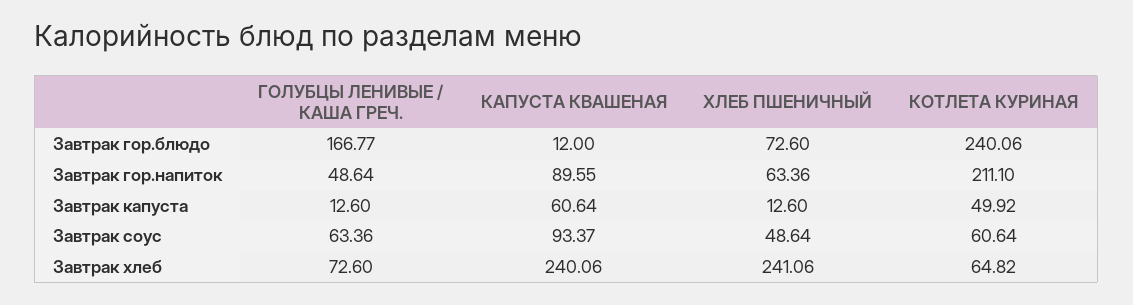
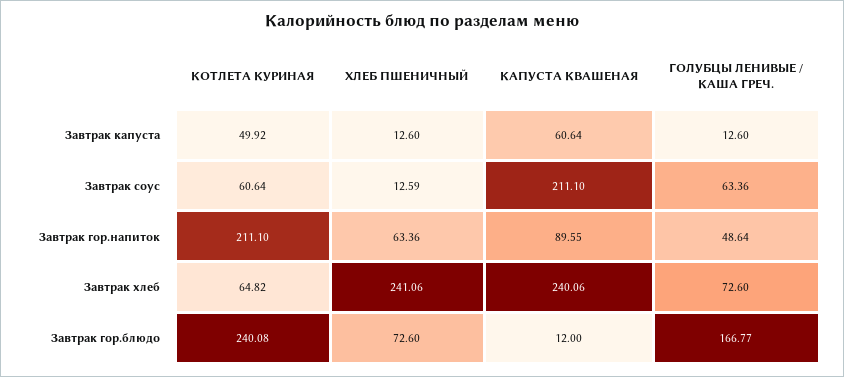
КОТЛЕТА КУРИНАЯ, Завтрак гор.блюдо: 240.06 -> 240.08
КАПУСТА КВАШЕНАЯ, Завтрак соус: 93.37 -> 211.1
ХЛЕБ ПШЕНИЧНЫЙ, Завтрак соус: 48.64 -> 12.59

